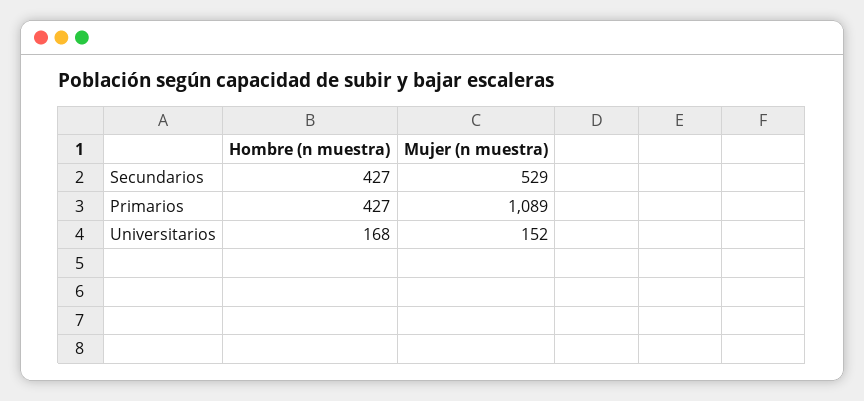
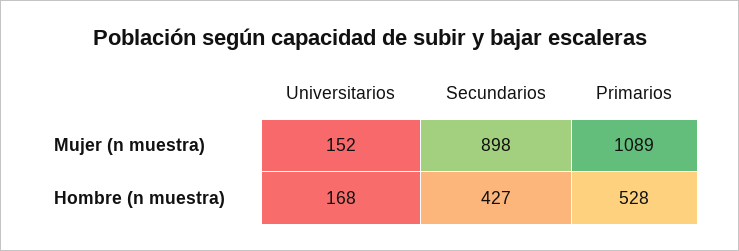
Mujer (n muestra), Secundarios: 529 -> 898
Hombre (n muestra), Primarios: 427 -> 528

